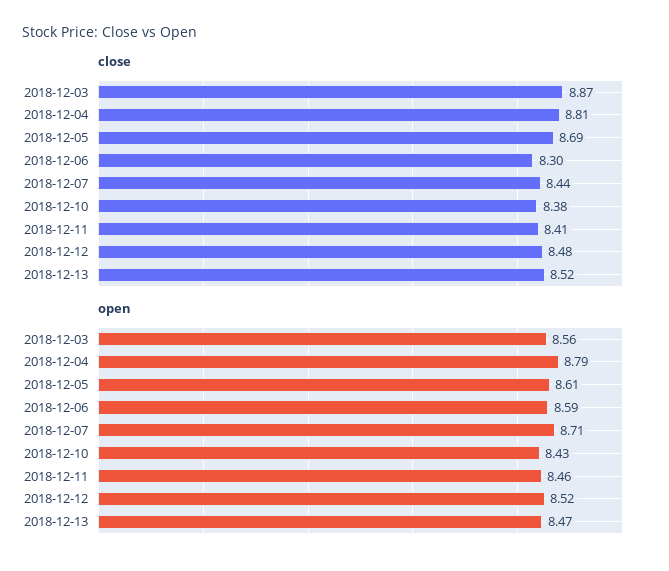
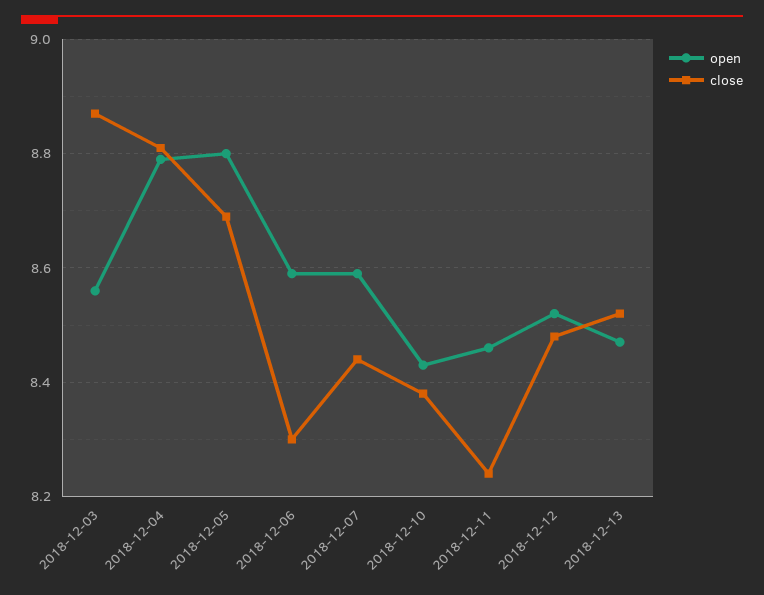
close, 2018-12-11: 8.41 -> 8.25
open, 2018-12-05: 8.61 -> 8.8
open, 2018-12-07: 8.71 -> 8.6

